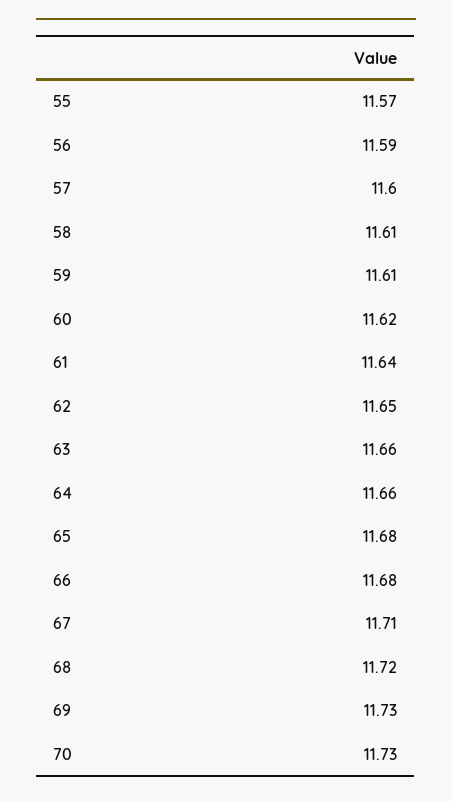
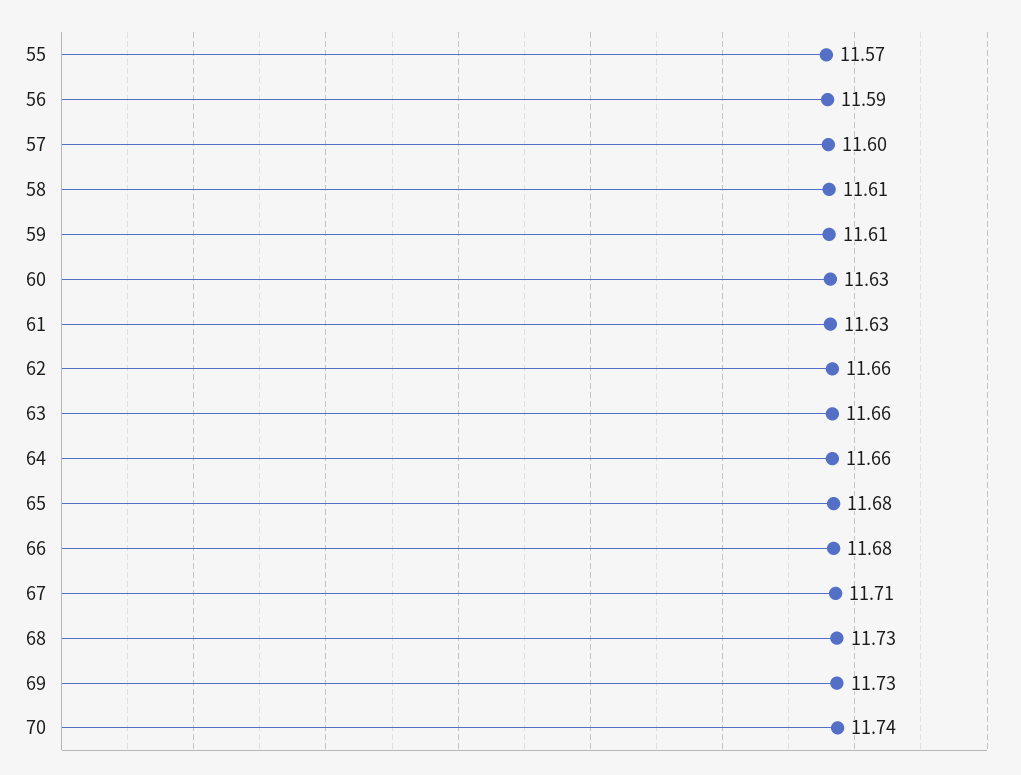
60: 11.62 -> 11.63
61: 11.64 -> 11.63
62: 11.65 -> 11.66
68: 11.72 -> 11.73
70: 11.73 -> 11.74

